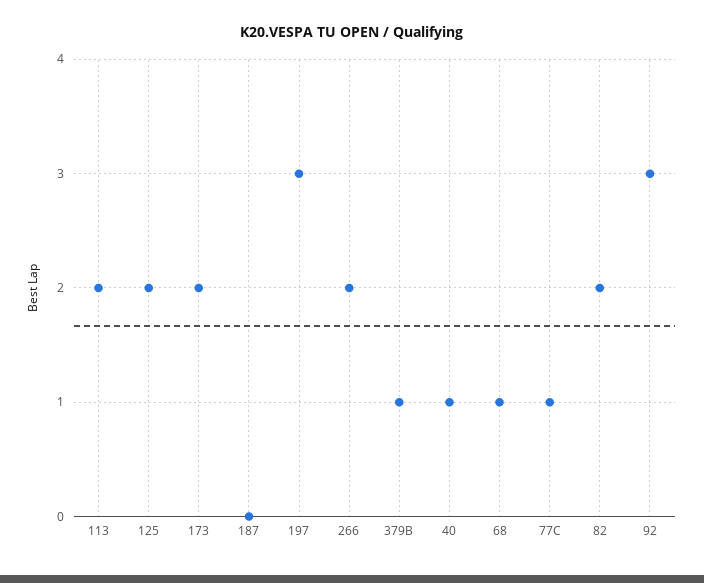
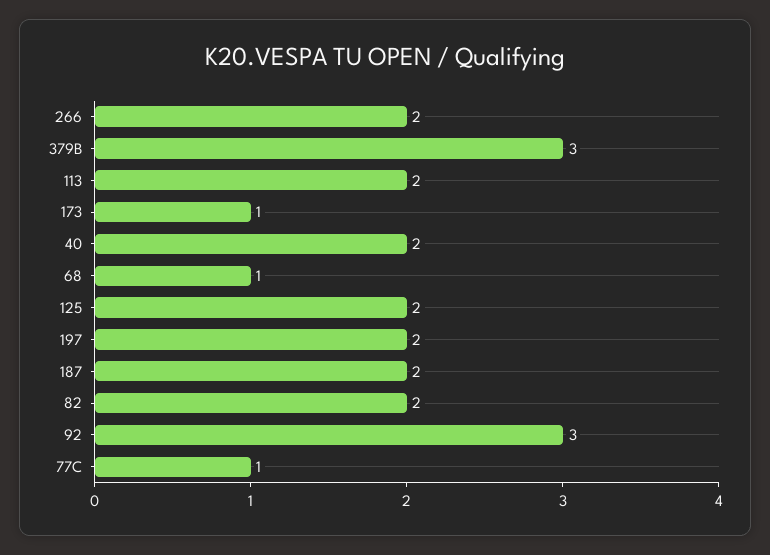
173: 2 -> 1
187: 0 -> 2
197: 3 -> 2
379B: 1 -> 3
40: 1 -> 2

